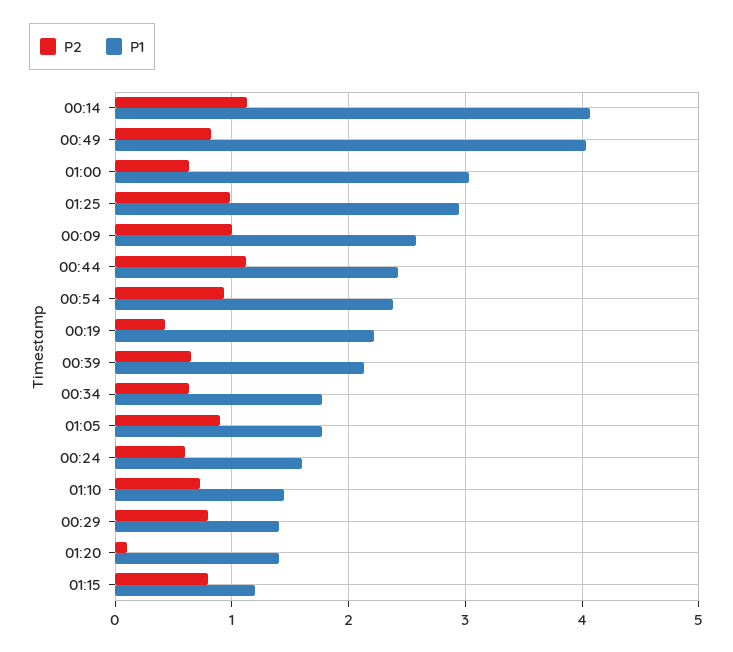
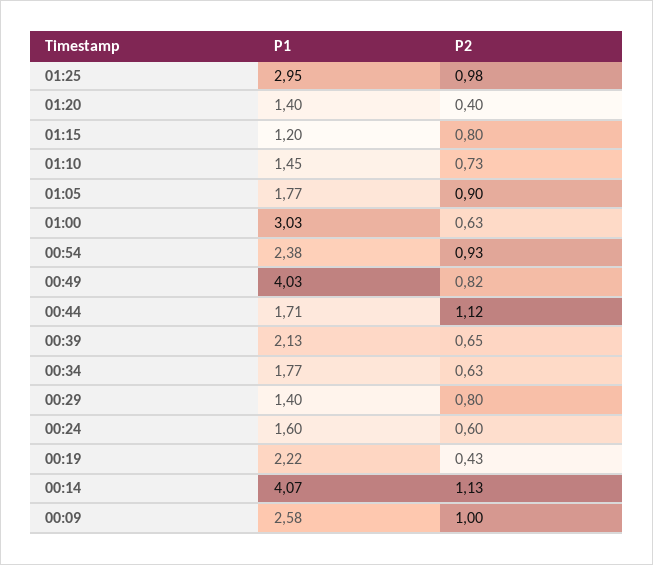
P1, 00:44: 2.4 -> 1.71
P2, 01:20: 0.1 -> 0.4

